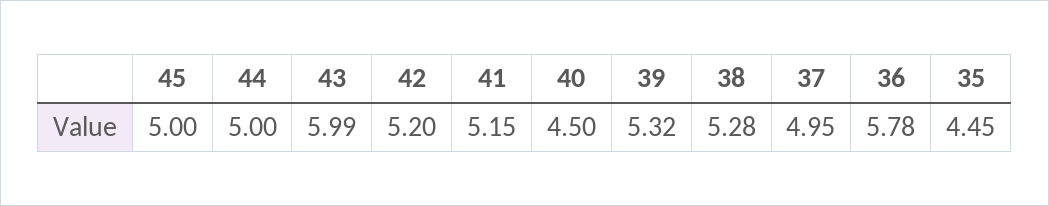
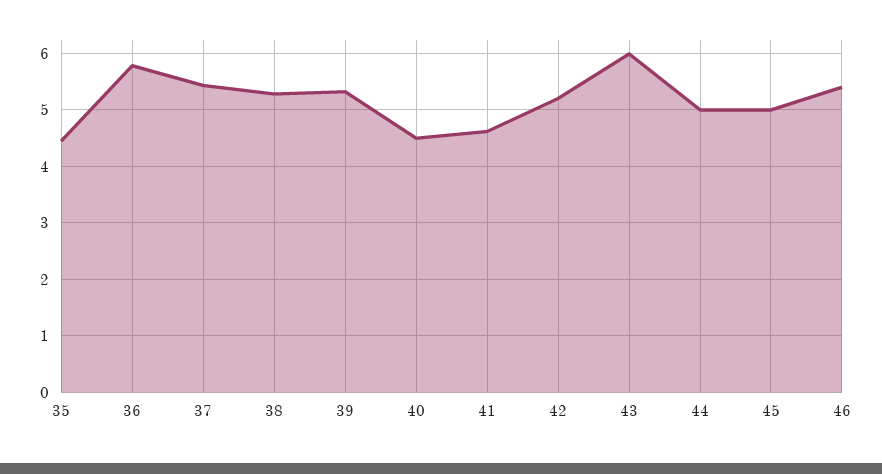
41: 5.15 -> 4.6
37: 4.95 -> 5.4
46: none -> 5.4

